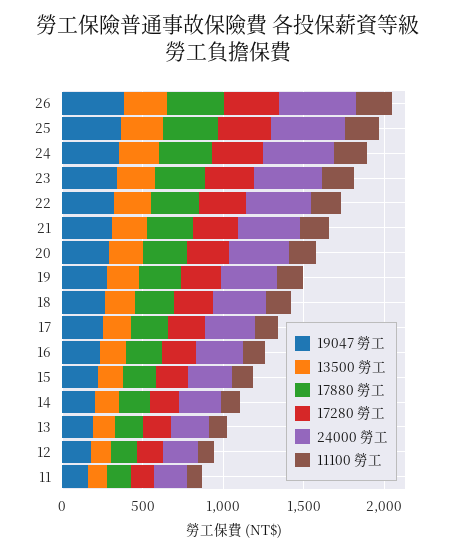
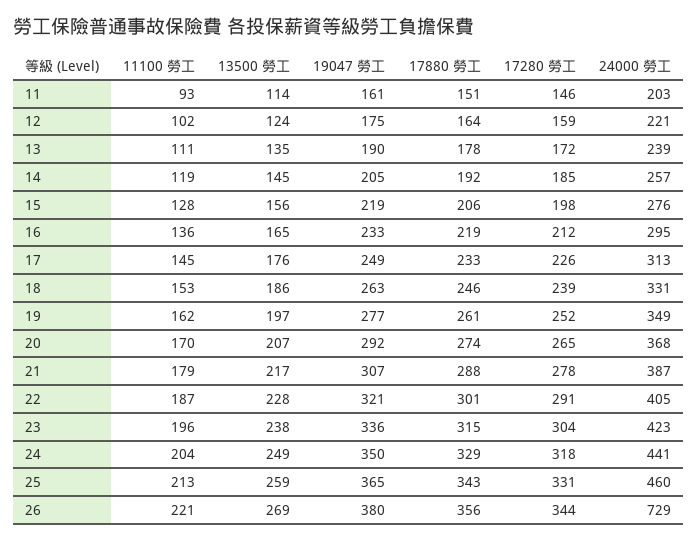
24000 勞工, 26: 500 -> 729

